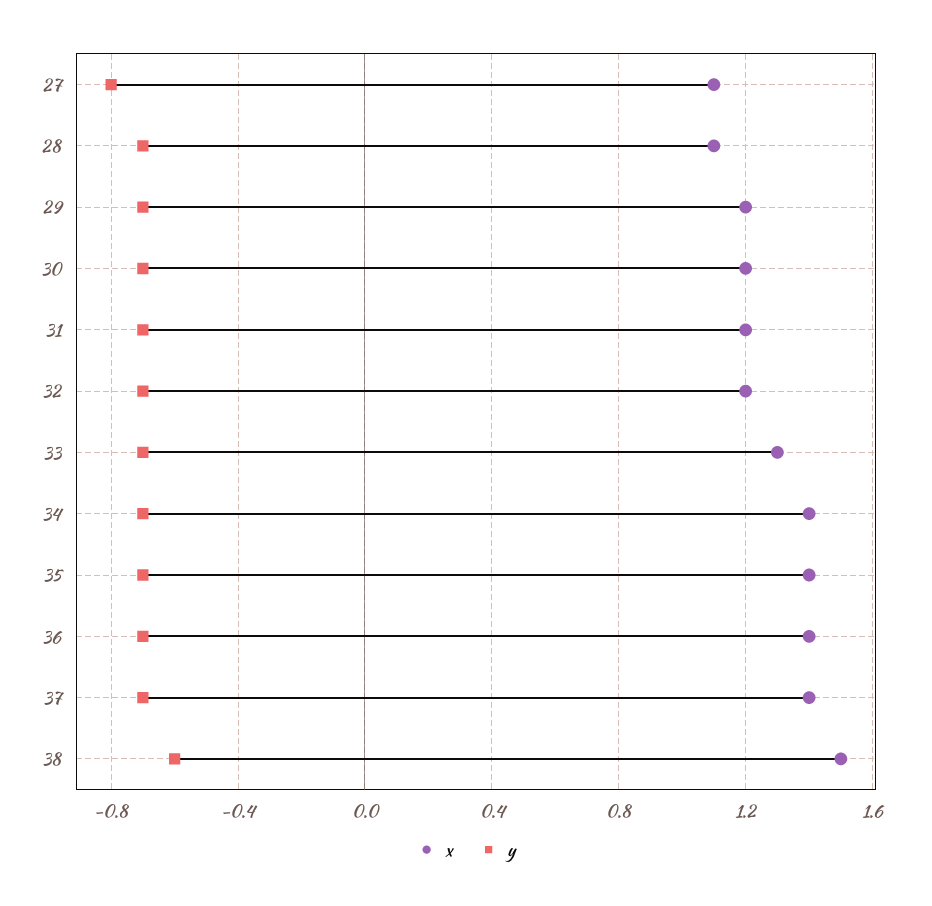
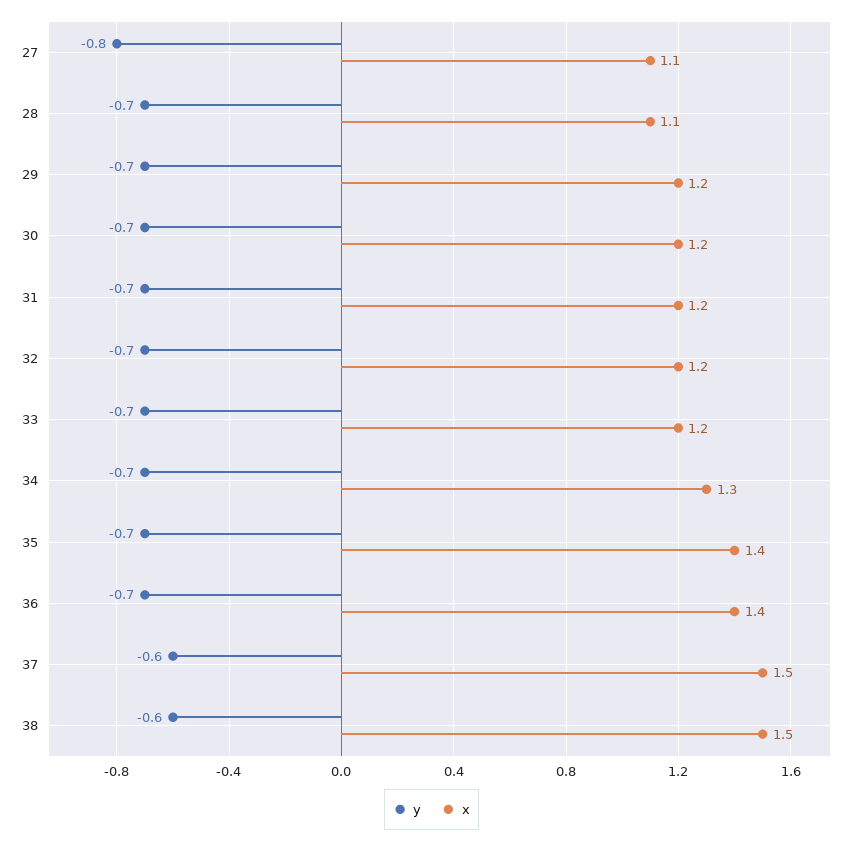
x, 33: 1.3 -> 1.2
x, 34: 1.4 -> 1.3
x, 37: 1.4 -> 1.5
y, 37: -0.7 -> -0.6

